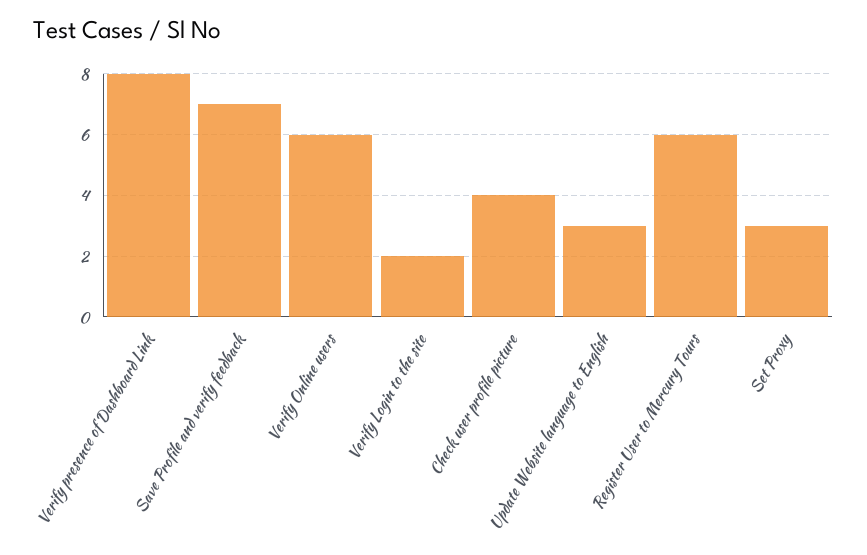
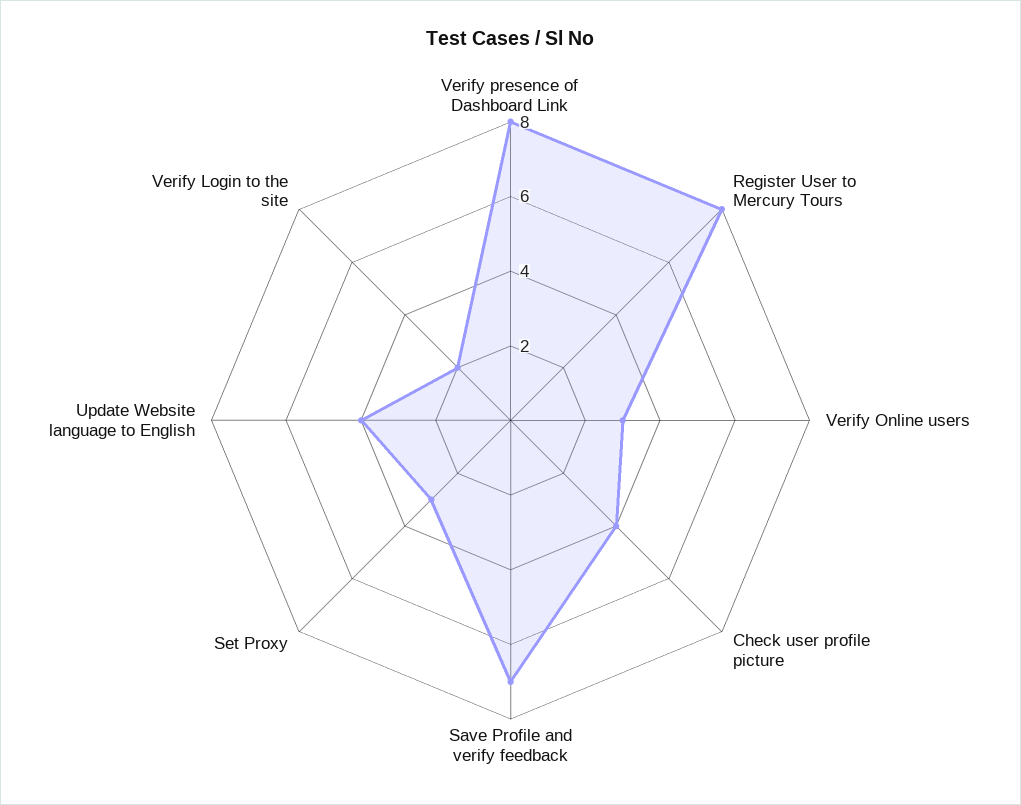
Verify Online users: 6 -> 3
Update Website language to English: 3 -> 4
Register User to Mercury Tours: 6 -> 8

